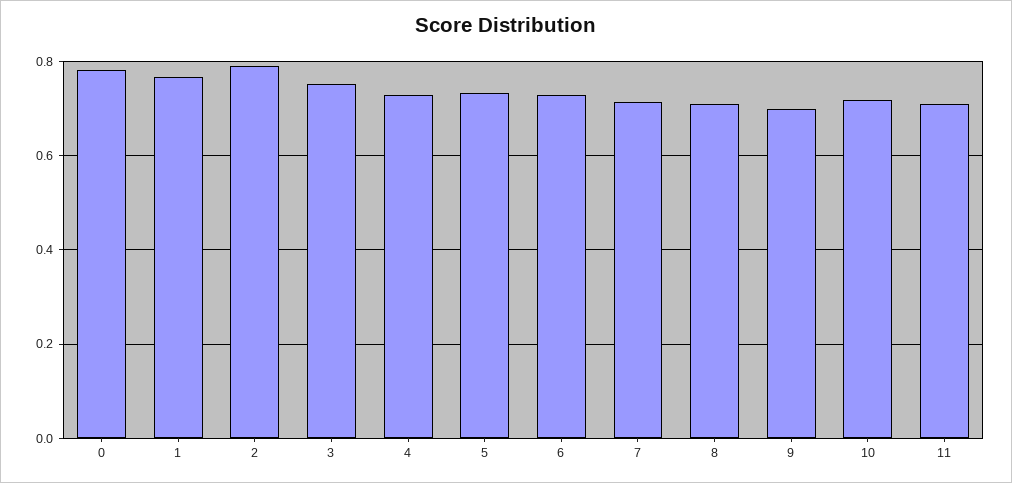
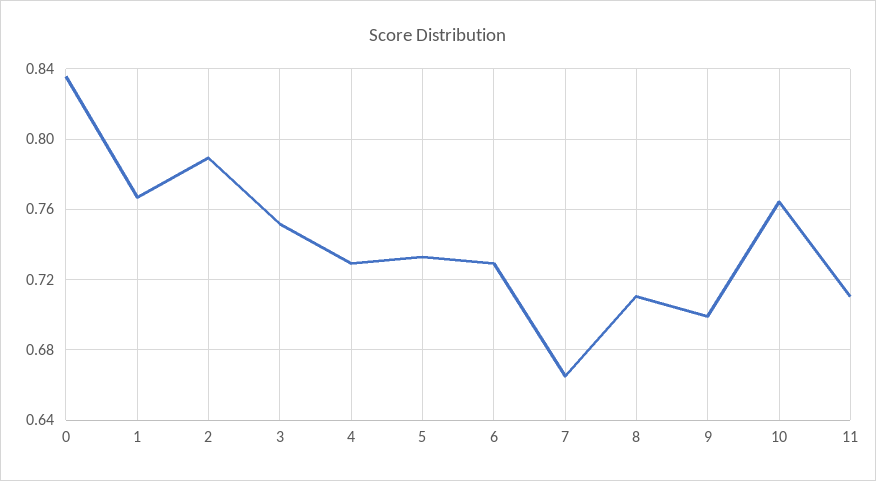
0: 0.78 -> 0.835
7: 0.72 -> 0.665
10: 0.72 -> 0.765

